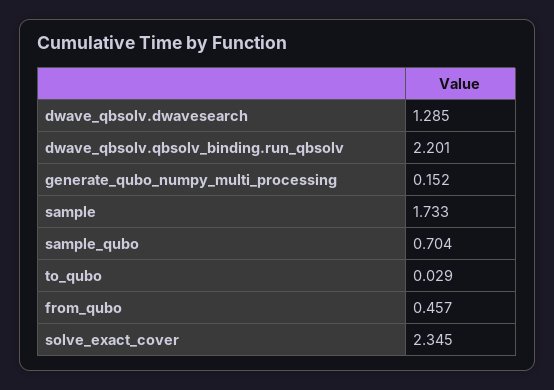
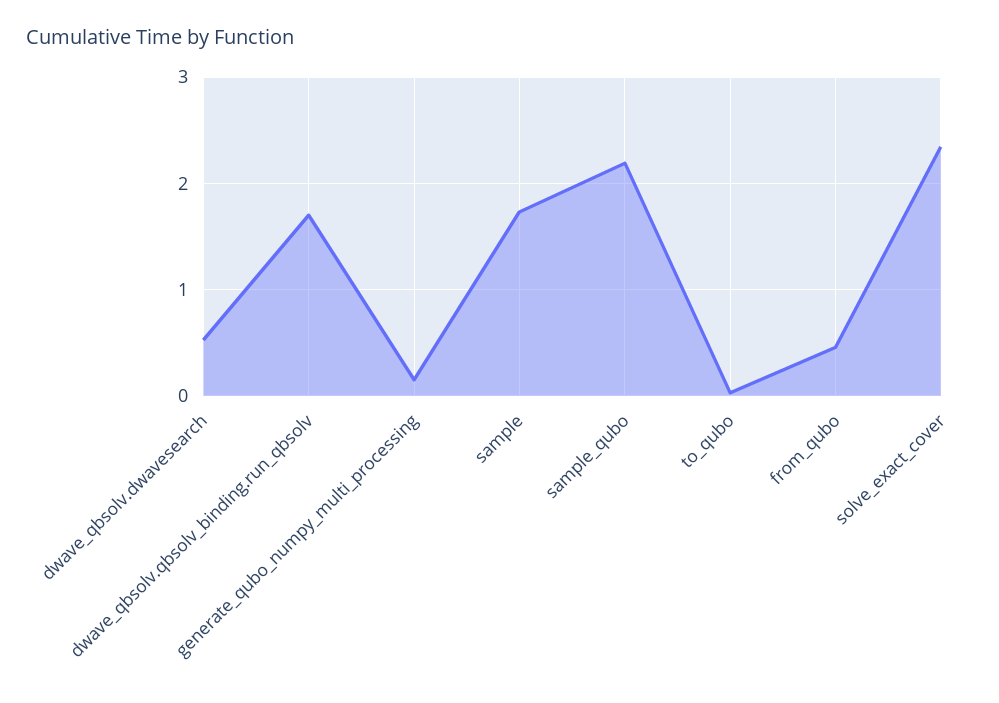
dwave_qbsolv.dwavesearch: 1.285 -> 0.5
dwave_qbsolv.qbsolv_binding.run_qbsolv: 2.201 -> 1.7
sample_qubo: 0.704 -> 2.2

